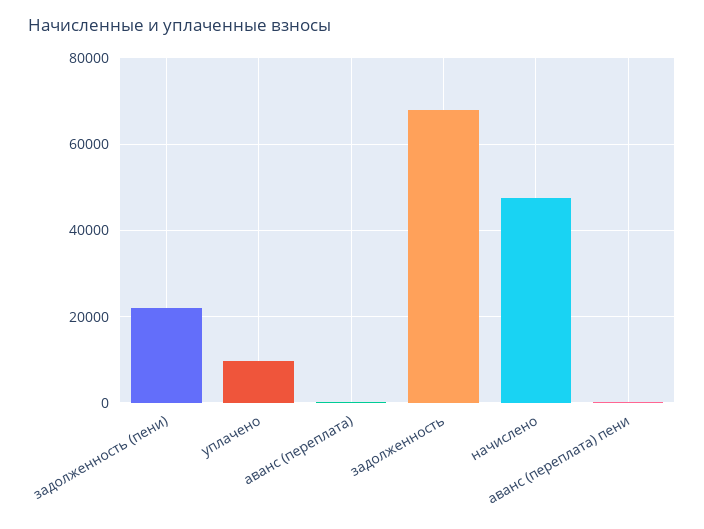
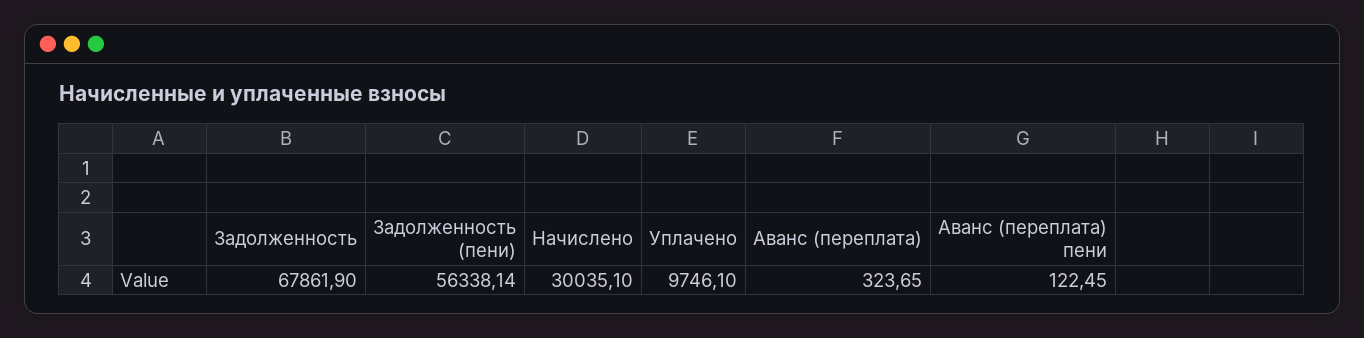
задолженность (пени): 22000 -> 56338.14
начислено: 48000 -> 30035.1

